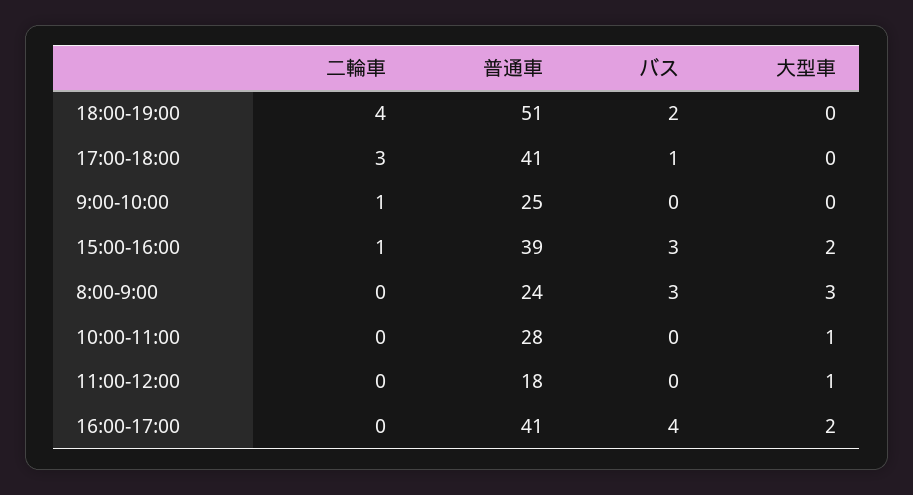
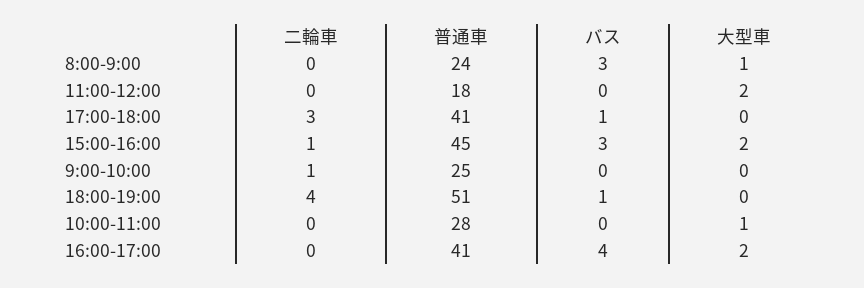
バス, 18:00-19:00: 2 -> 1
普通車, 15:00-16:00: 39 -> 45
大型車, 8:00-9:00: 3 -> 1
大型車, 11:00-12:00: 1 -> 2

